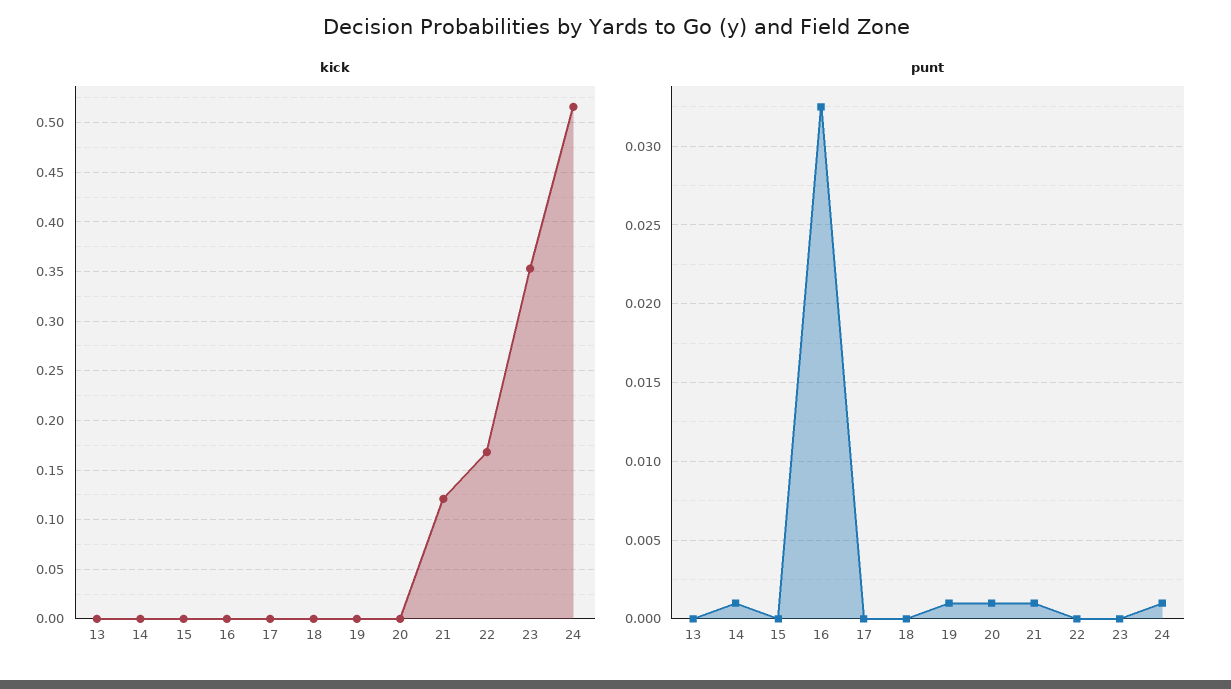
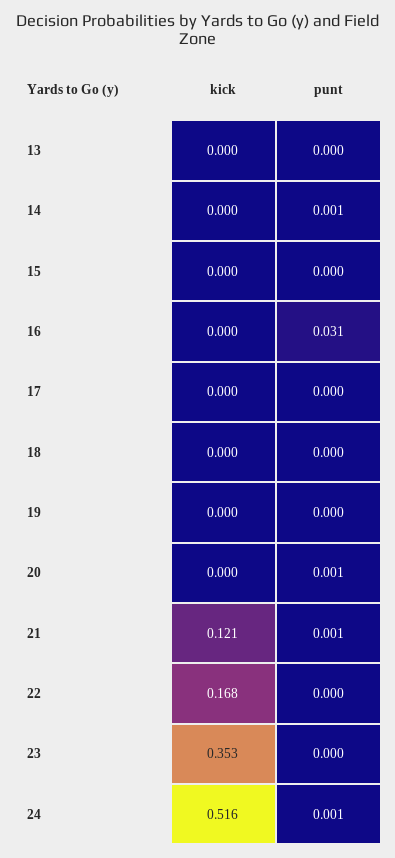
punt, 16: 0.0325 -> 0.031
punt, 19: 0.001 -> 0

